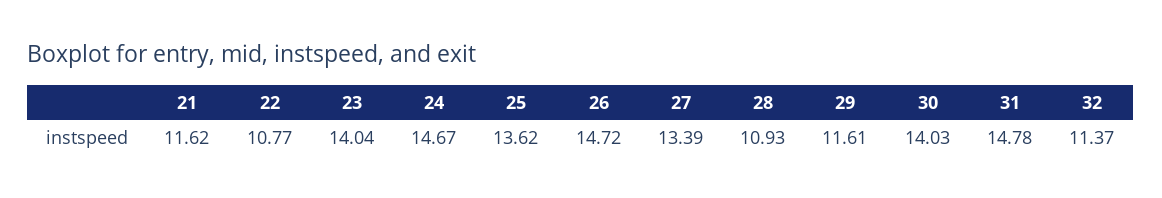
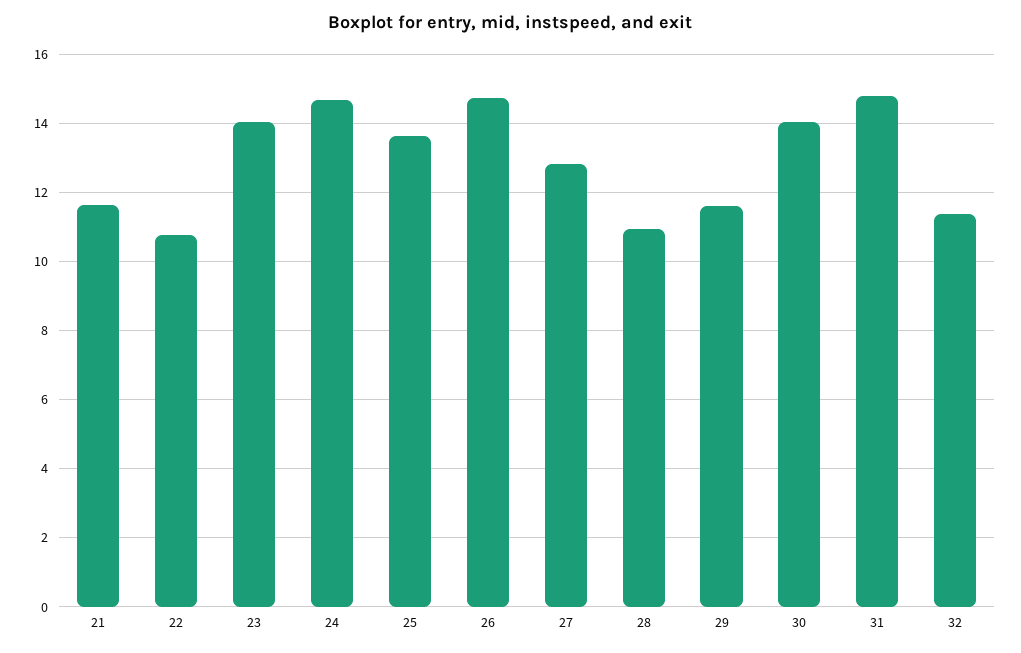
27: 13.39 -> 12.8

